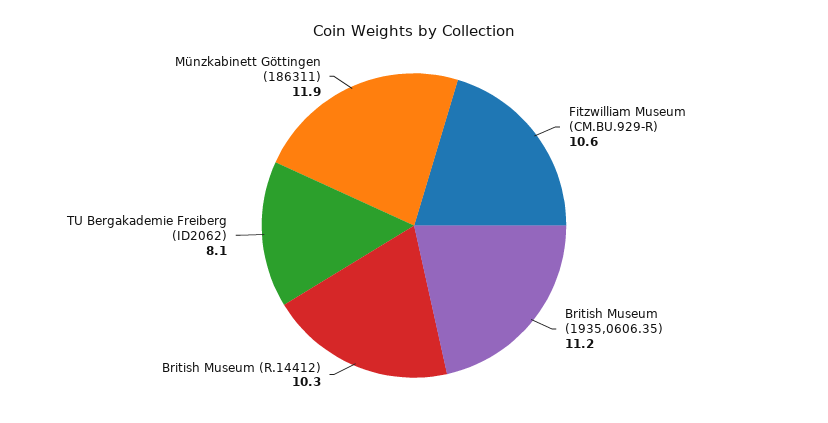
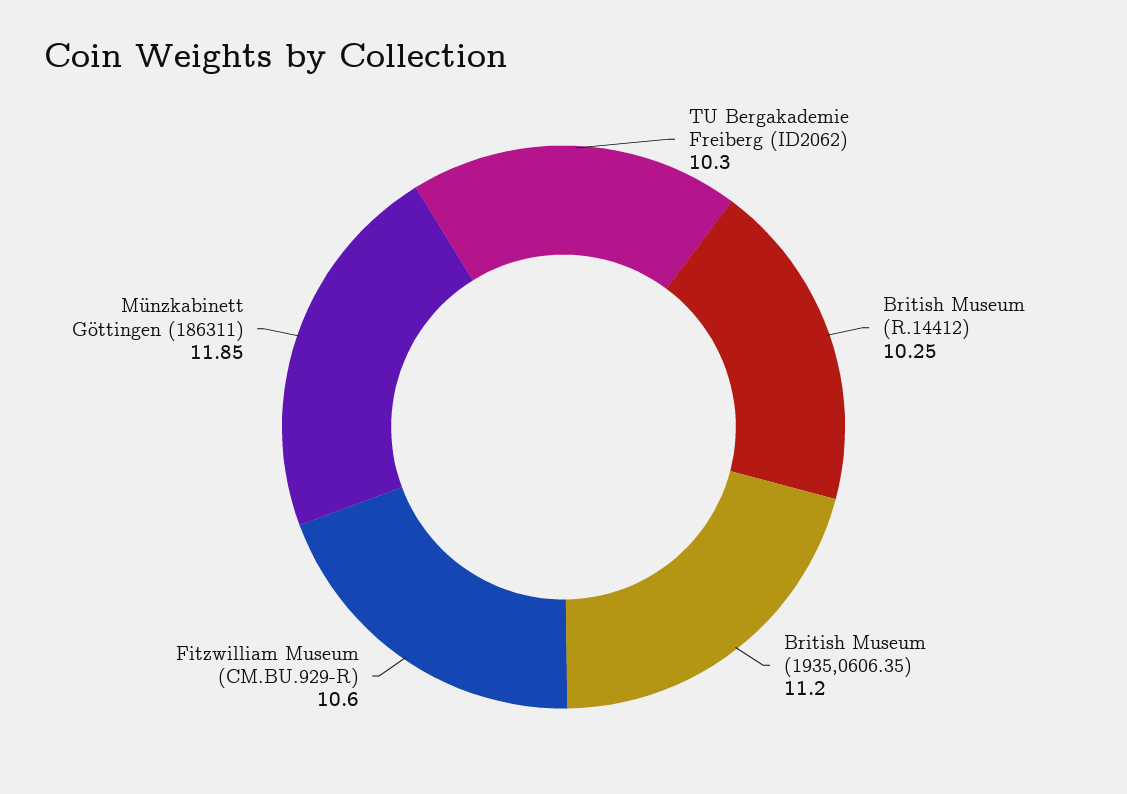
TU Bergakademie Freiberg (ID2062): 8.1 -> 10.3

